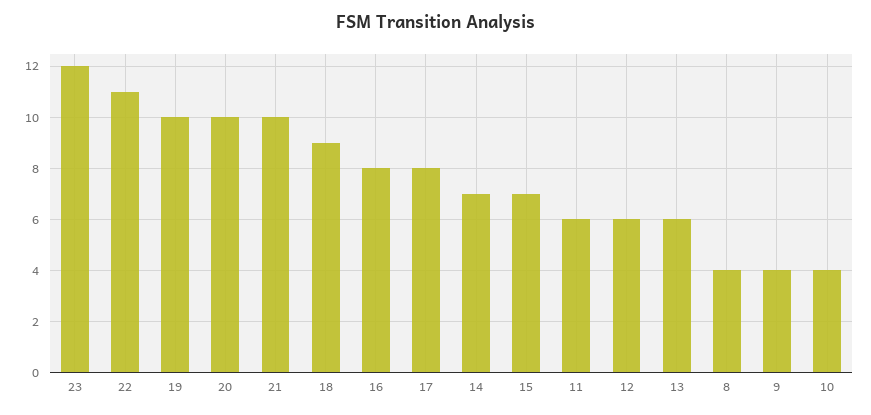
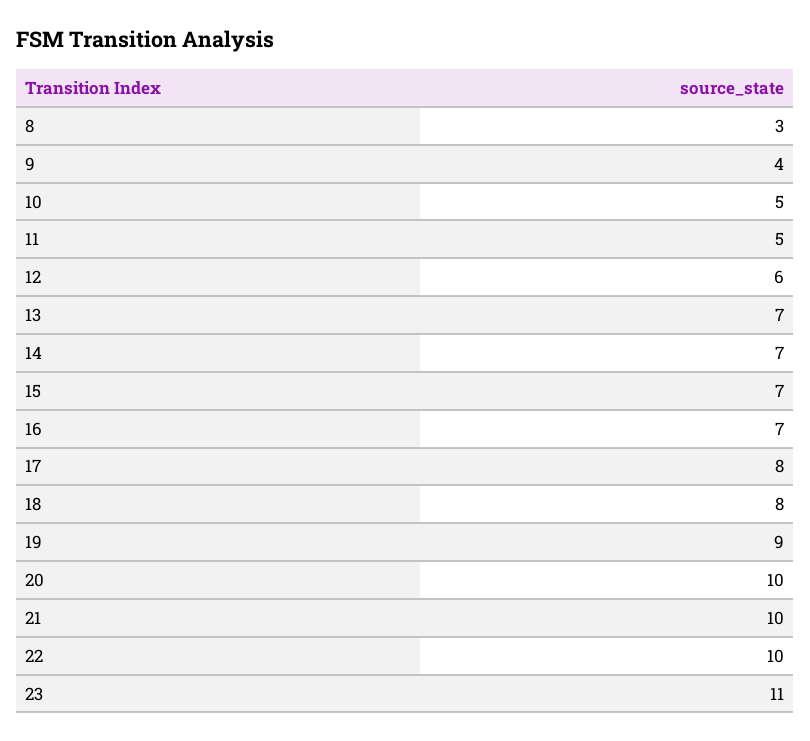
23: 12 -> 11
22: 11 -> 10
19: 10 -> 9
18: 9 -> 8
16: 8 -> 7
11: 6 -> 5
13: 6 -> 7
8: 4 -> 3
10: 4 -> 5

